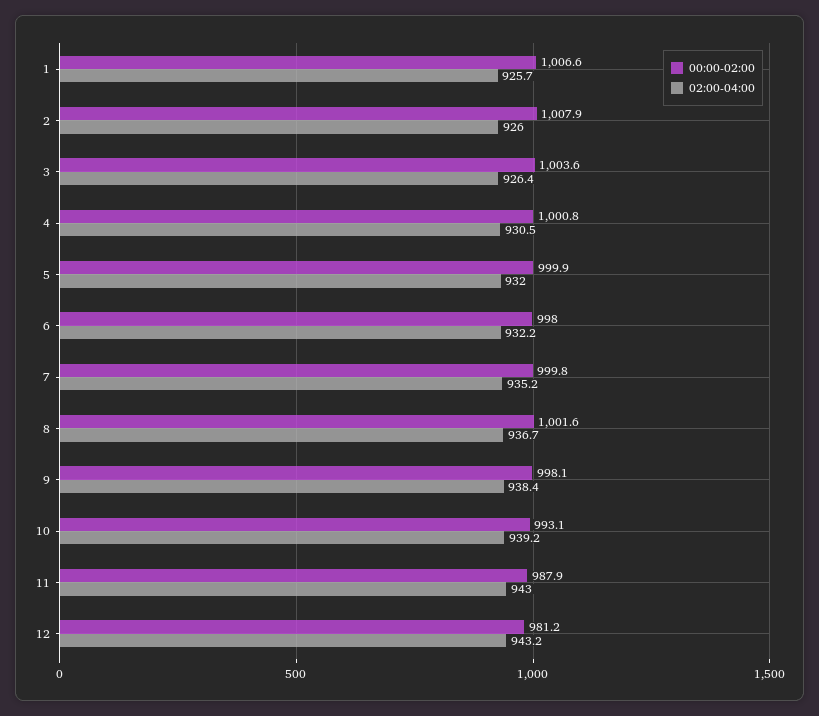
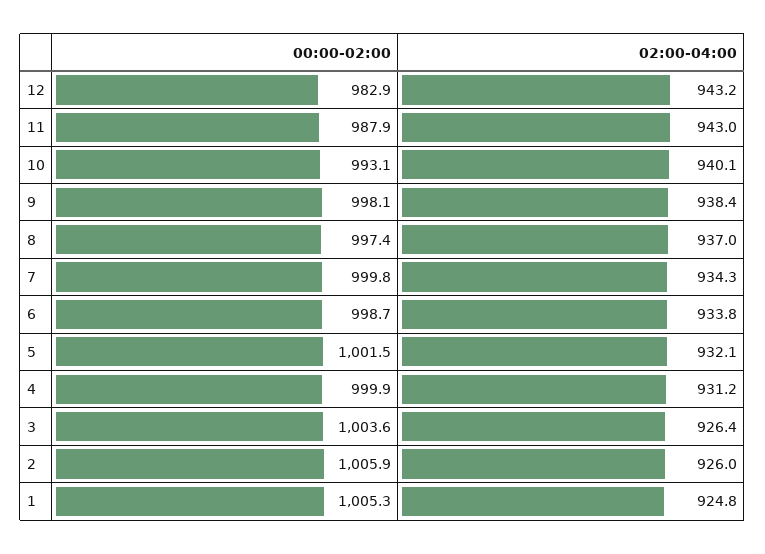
00:00-02:00, 1: 1006.6 -> 1005.3
02:00-04:00, 1: 925.7 -> 924.8
00:00-02:00, 2: 1007.9 -> 1005.9
00:00-02:00, 4: 1000.8 -> 999.9
02:00-04:00, 4: 930.5 -> 931.2
00:00-02:00, 5: 999.9 -> 1001.5
02:00-04:00, 5: 932 -> 932.1
00:00-02:00, 6: 998 -> 998.7
02:00-04:00, 6: 932.2 -> 933.8
02:00-04:00, 7: 935.2 -> 934.3
00:00-02:00, 8: 1001.6 -> 997.4
02:00-04:00, 8: 936.7 -> 937
02:00-04:00, 10: 939.2 -> 940.1
00:00-02:00, 12: 981.2 -> 982.9

